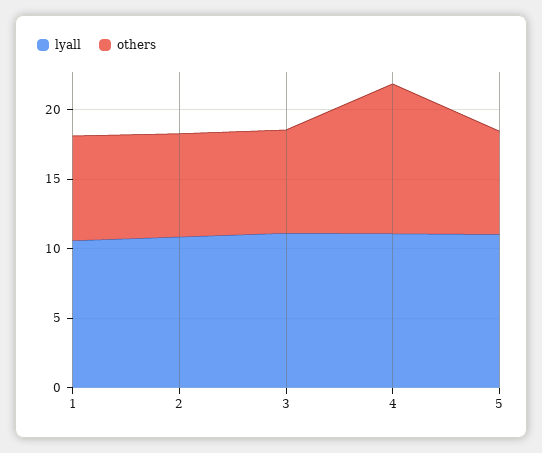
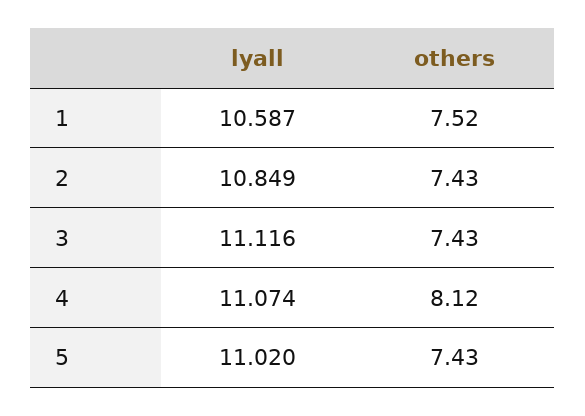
others, 4: 11 -> 8.12

